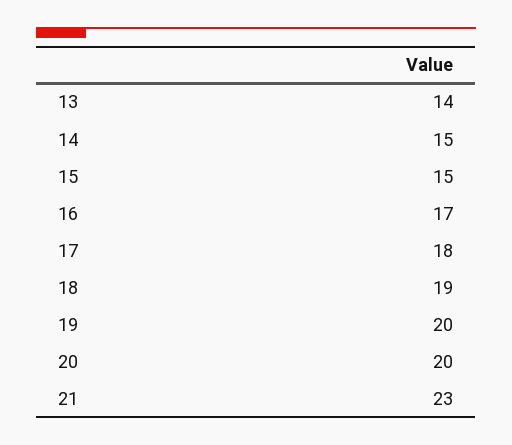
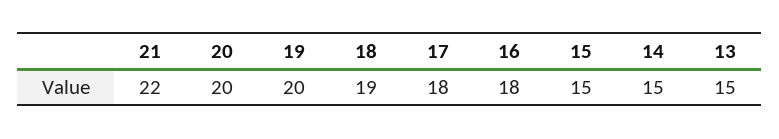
13: 14 -> 15
16: 17 -> 18
21: 23 -> 22

